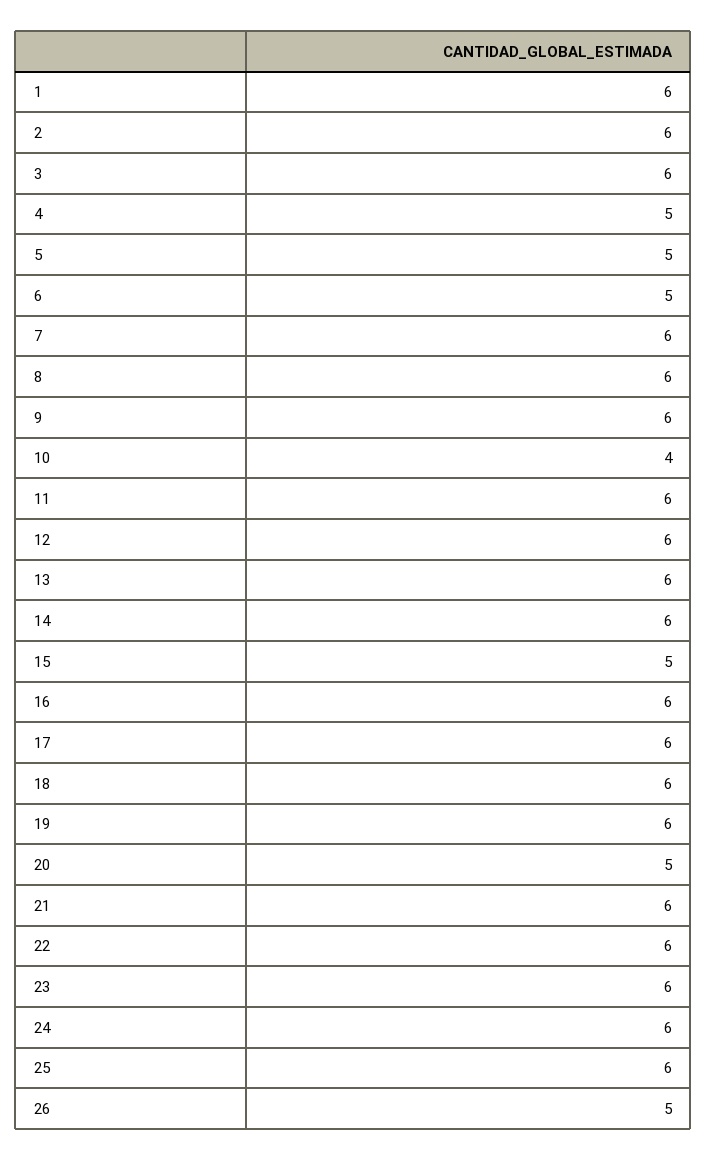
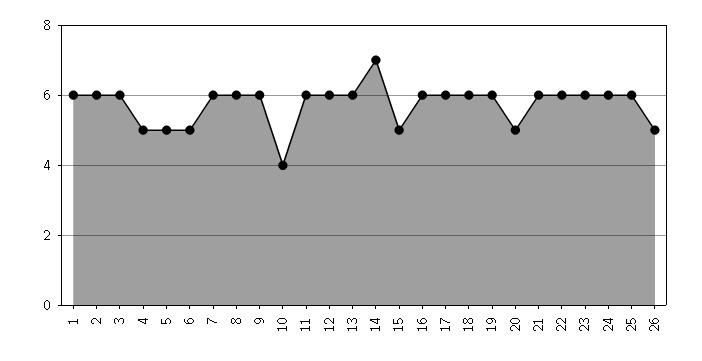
14: 6 -> 7

